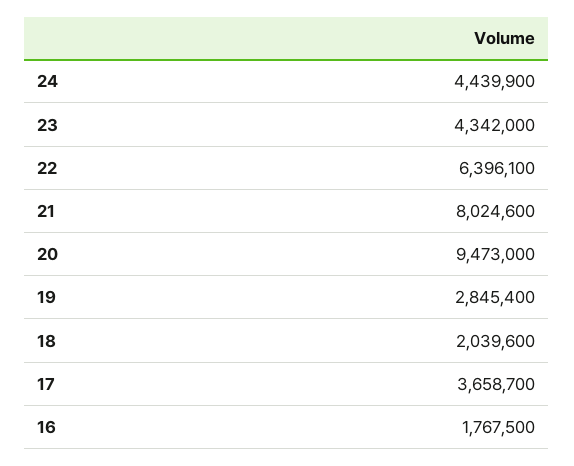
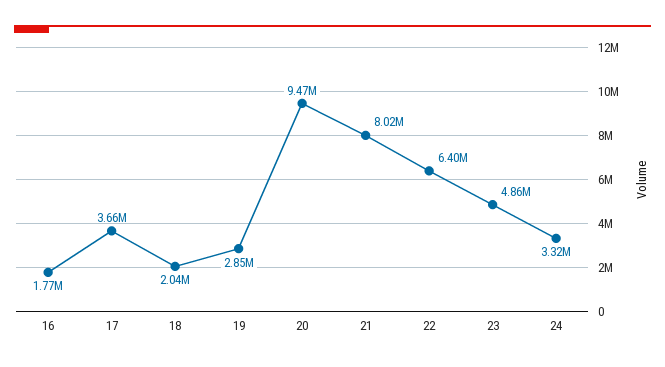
24: 4439900 -> 3320000
23: 4342000 -> 4860000

